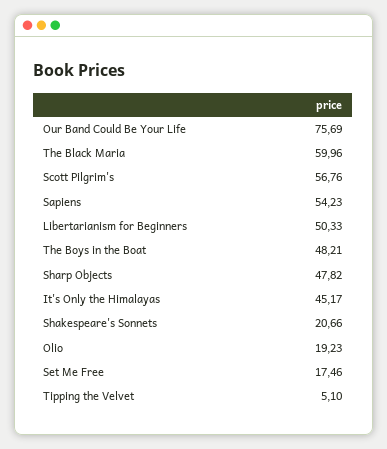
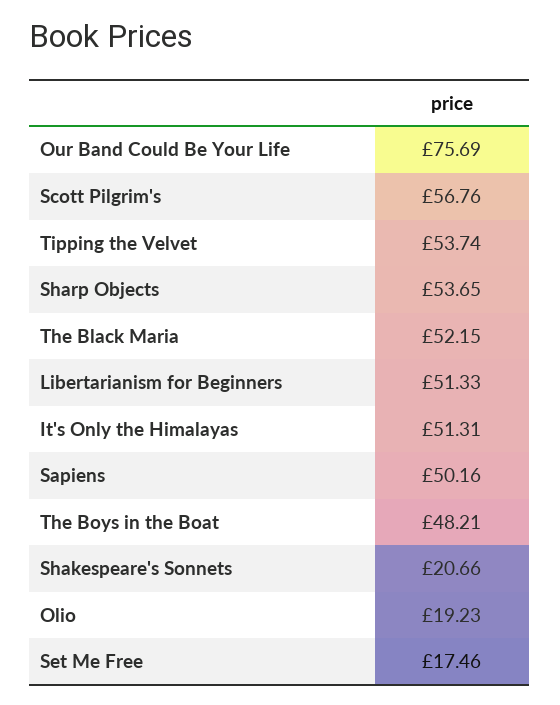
The Black Maria: 59.96 -> 52.15
Sapiens: 54.23 -> 50.16
Libertarianism for Beginners: 50.33 -> 51.33
Sharp Objects: 47.82 -> 53.65
It's Only the Himalayas: 45.17 -> 51.31
Tipping the Velvet: 5.1 -> 53.74

